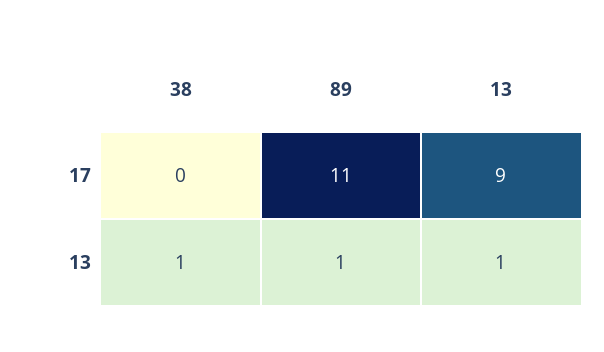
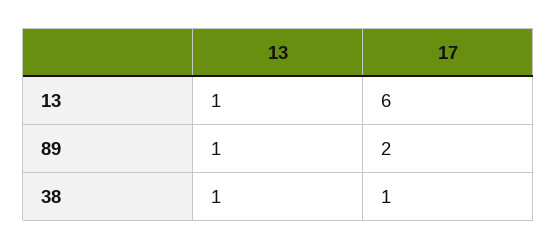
38, 17: 0 -> 1
89, 17: 11 -> 2
13, 17: 9 -> 6

